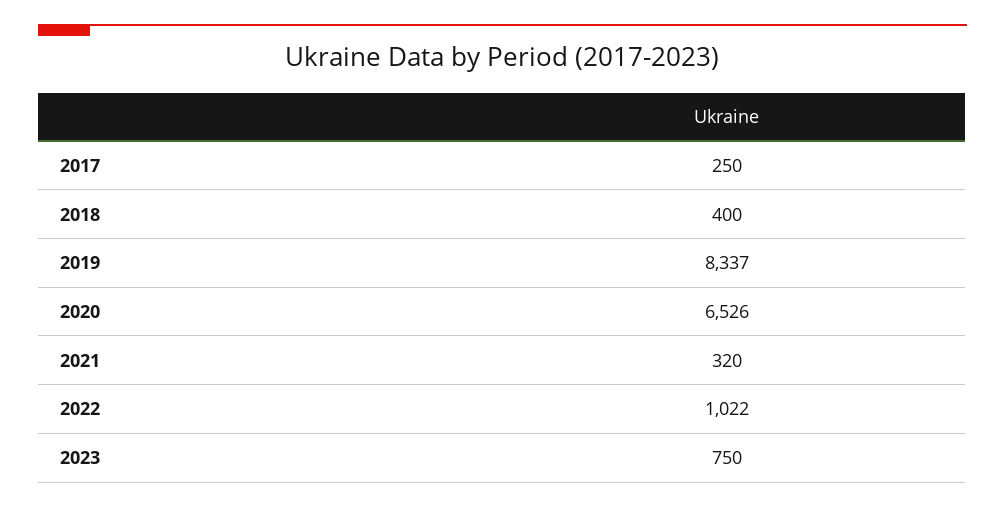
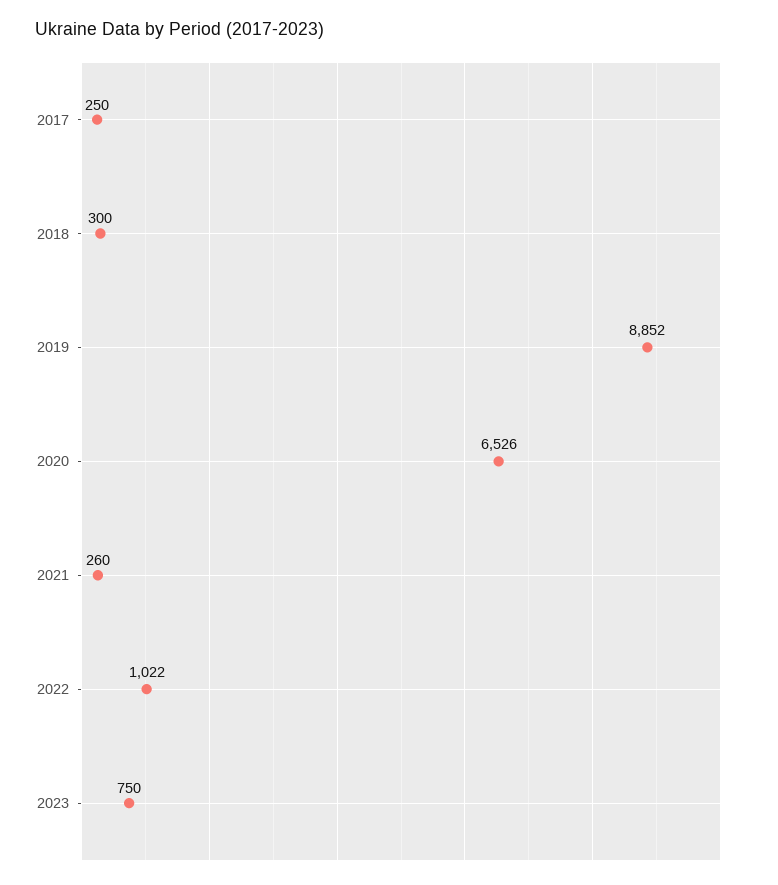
2018: 400 -> 300
2019: 8337 -> 8852
2021: 320 -> 260

